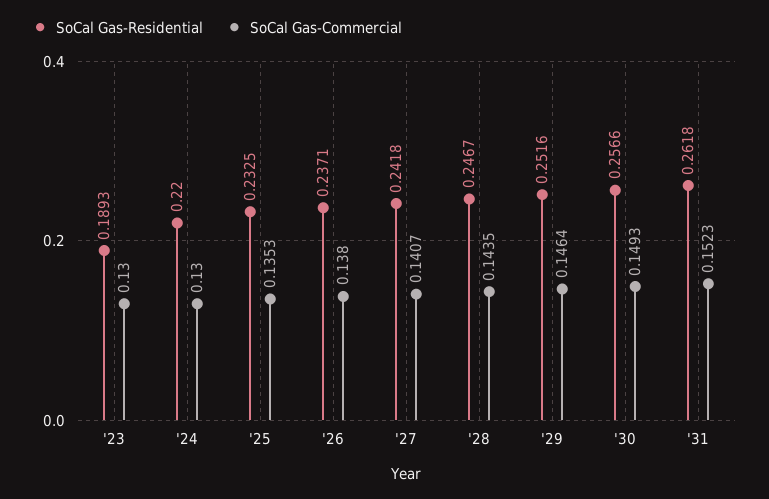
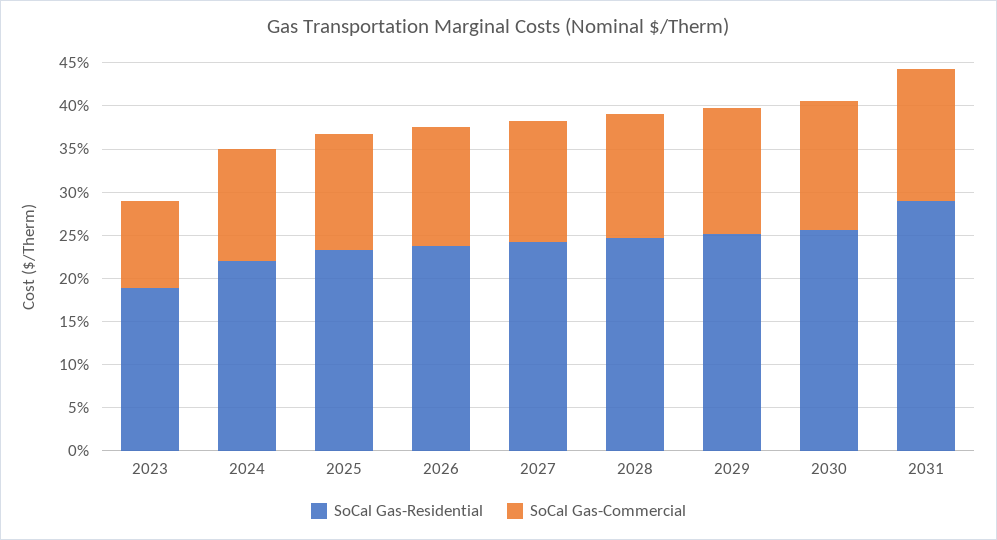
SoCal Gas-Commercial, '23: 0.13 -> 0.1
SoCal Gas-Residential, '31: 0.2618 -> 0.29

